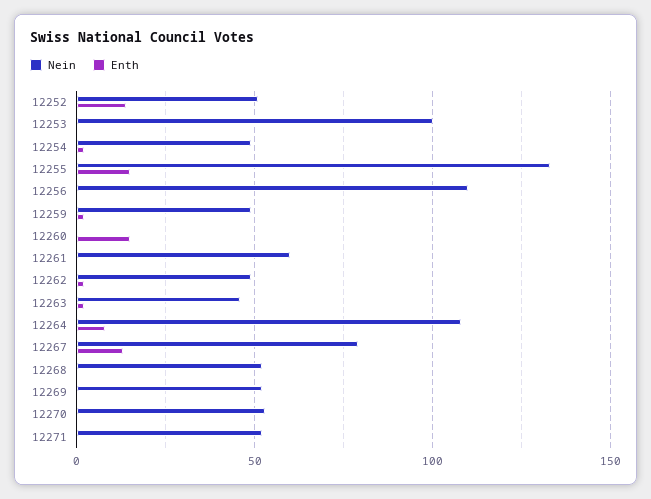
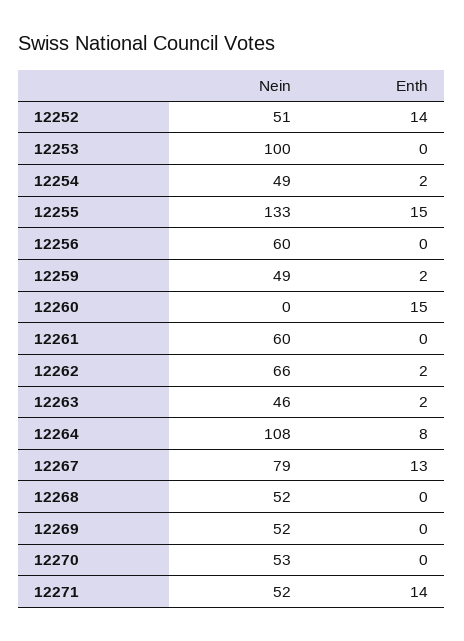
Nein, 12256: 110 -> 60
Nein, 12262: 50 -> 66
Enth, 12271: 0 -> 14

